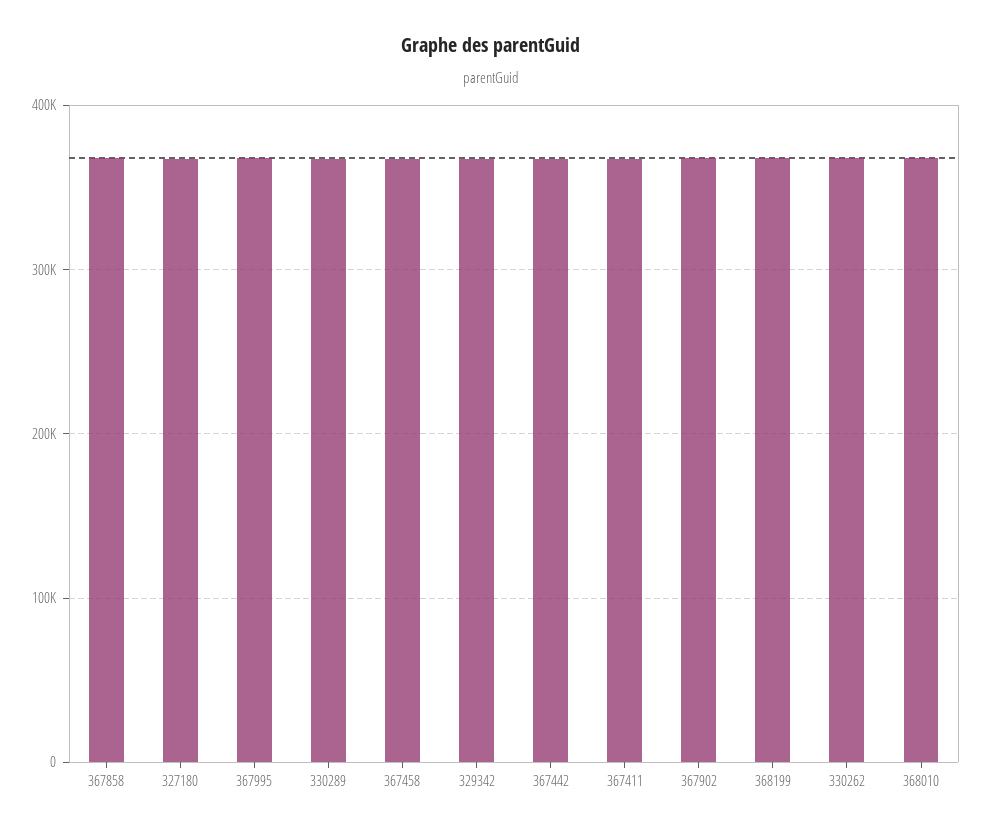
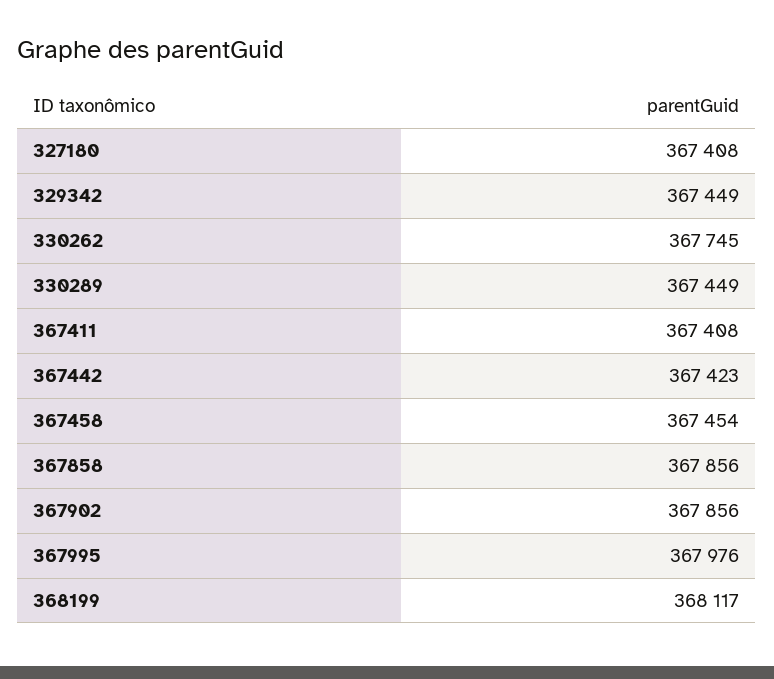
368010: 370000 -> none

